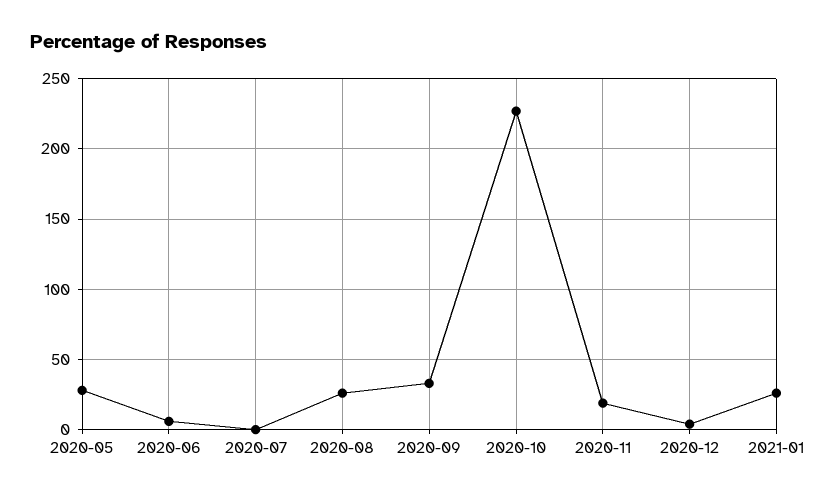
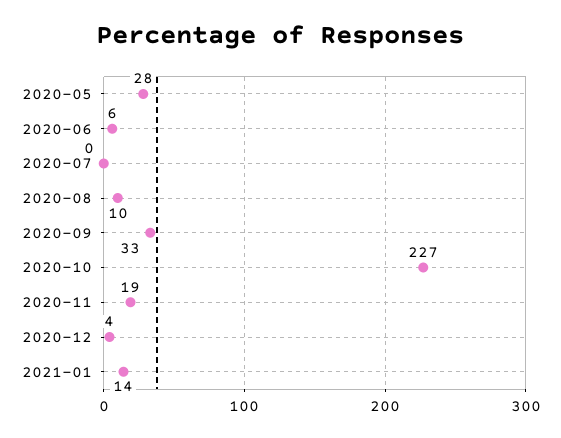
2020-08: 25 -> 10
2021-01: 25 -> 14

